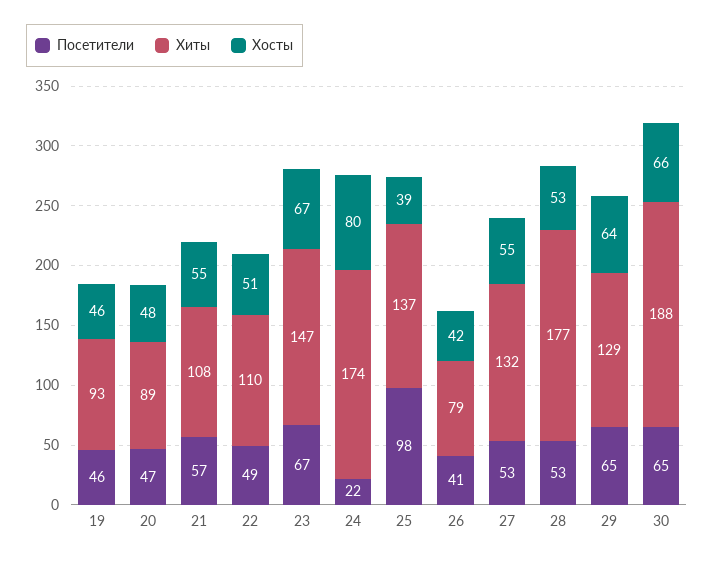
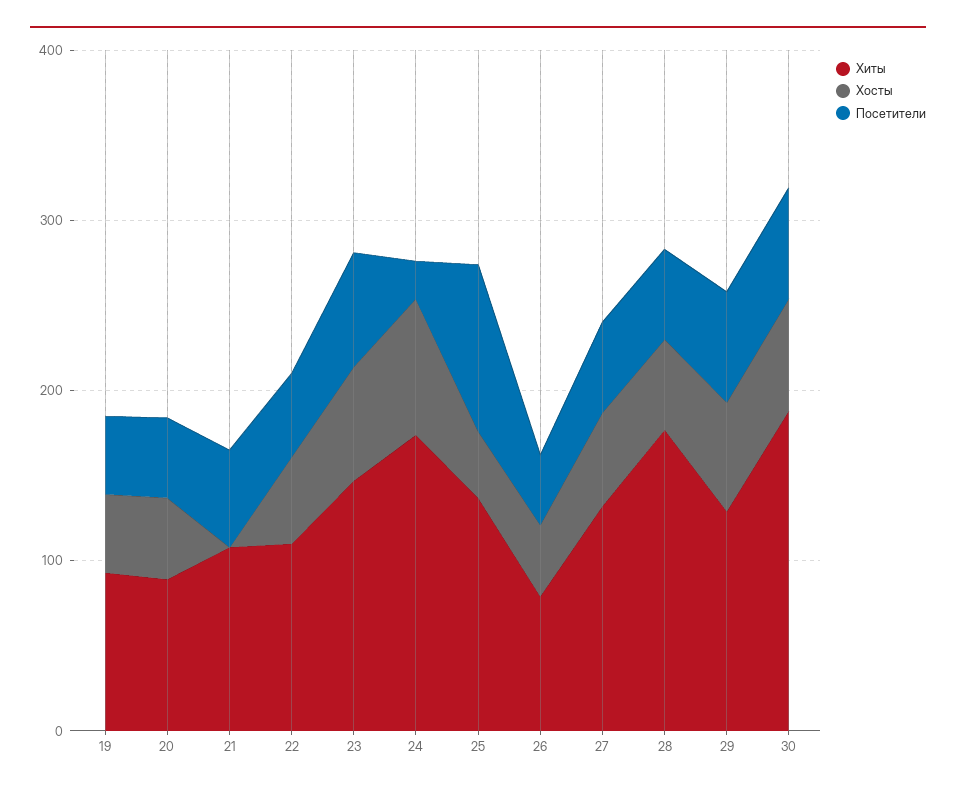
Хосты, 21: 55 -> 0

